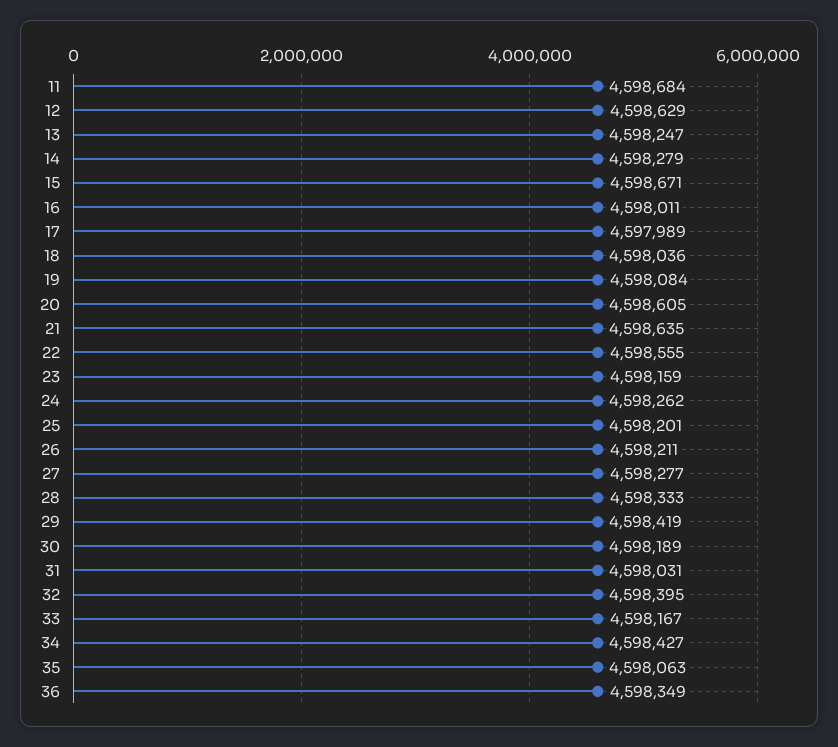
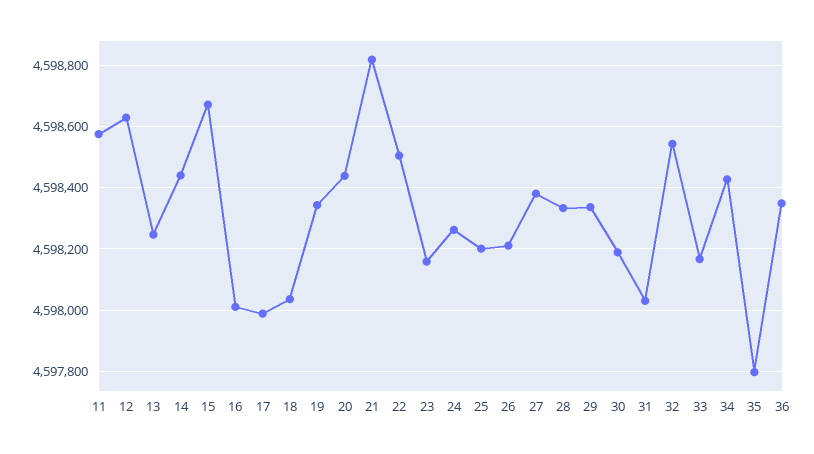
11: 4598684 -> 4598580
14: 4598279 -> 4598440
19: 4598084 -> 4598340
20: 4598605 -> 4598440
21: 4598635 -> 4598820
22: 4598555 -> 4598500
27: 4598277 -> 4598380
29: 4598419 -> 4598340
32: 4598395 -> 4598540
35: 4598063 -> 4597800

